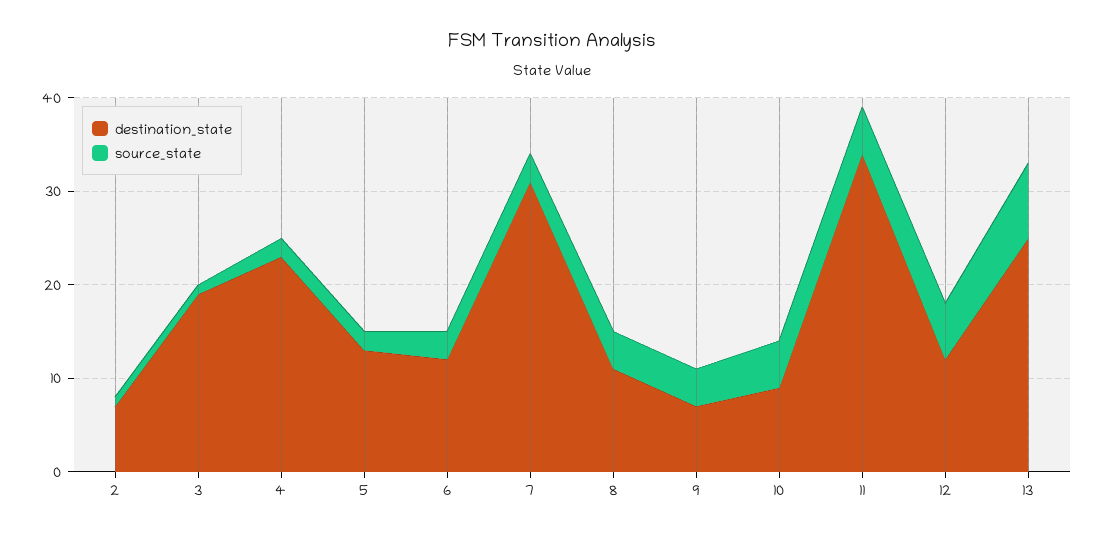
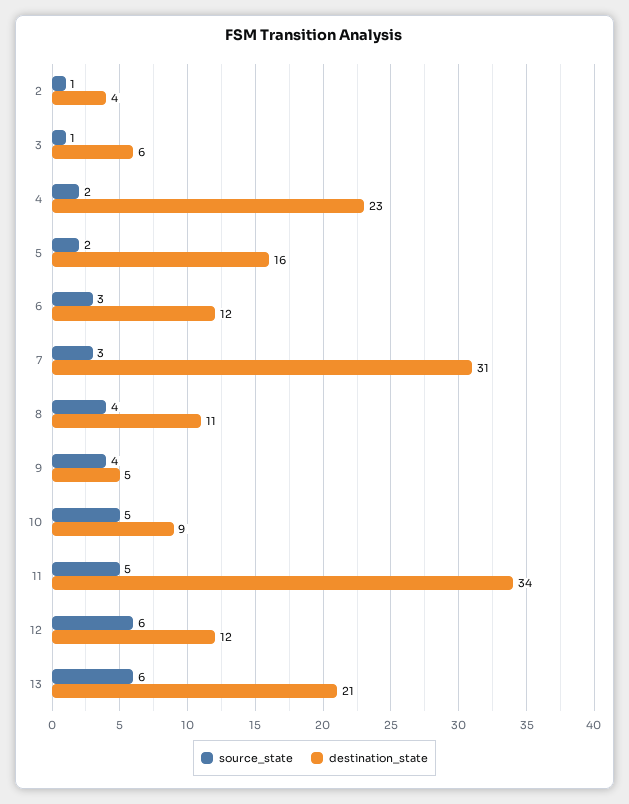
destination_state, 2: 7 -> 4
destination_state, 3: 19 -> 6
destination_state, 5: 13 -> 16
destination_state, 9: 7 -> 5
destination_state, 13: 25 -> 21
source_state, 13: 8 -> 6

